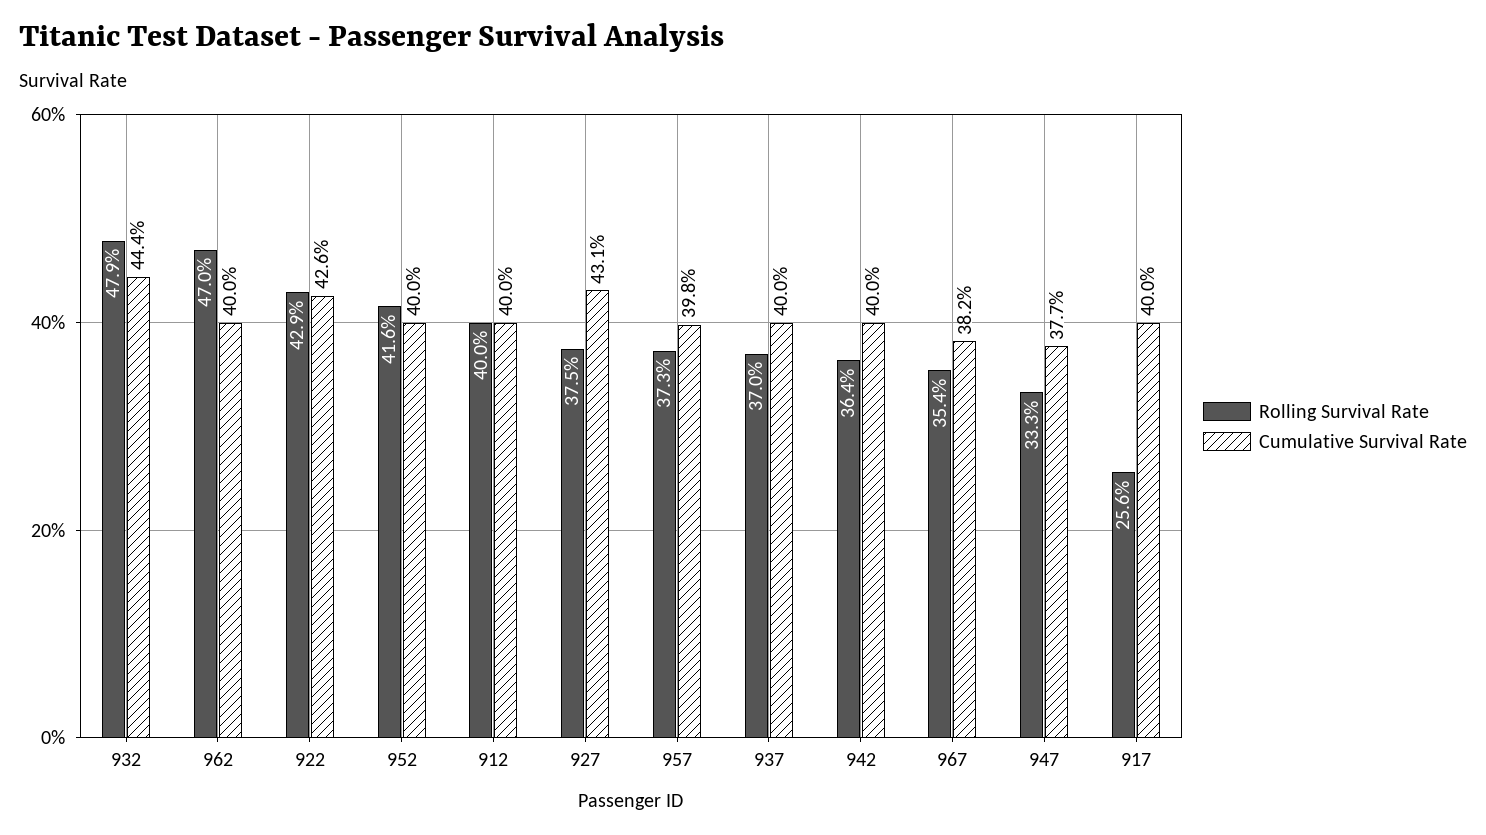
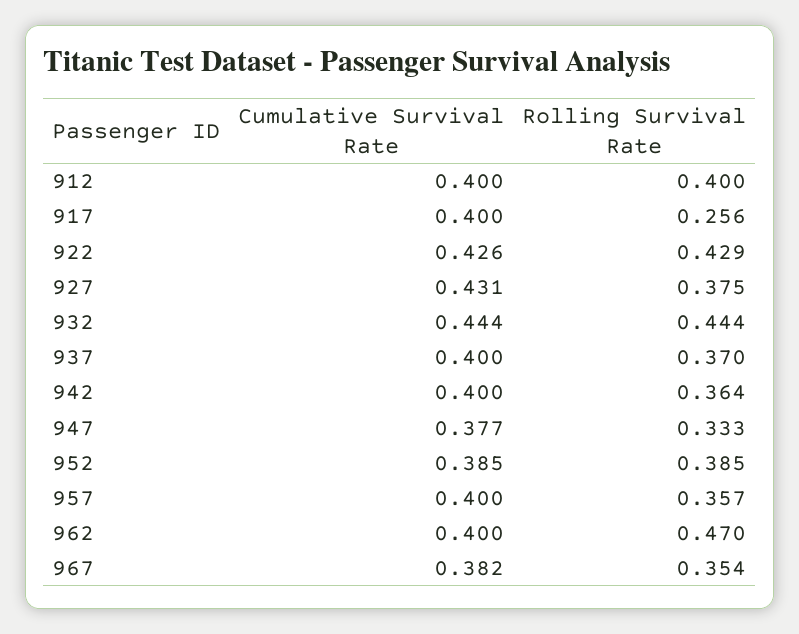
Rolling Survival Rate, 932: 0.479 -> 0.444
Rolling Survival Rate, 952: 0.416 -> 0.385
Cumulative Survival Rate, 952: 0.4 -> 0.385
Rolling Survival Rate, 957: 0.373 -> 0.357
Cumulative Survival Rate, 957: 0.398 -> 0.4

